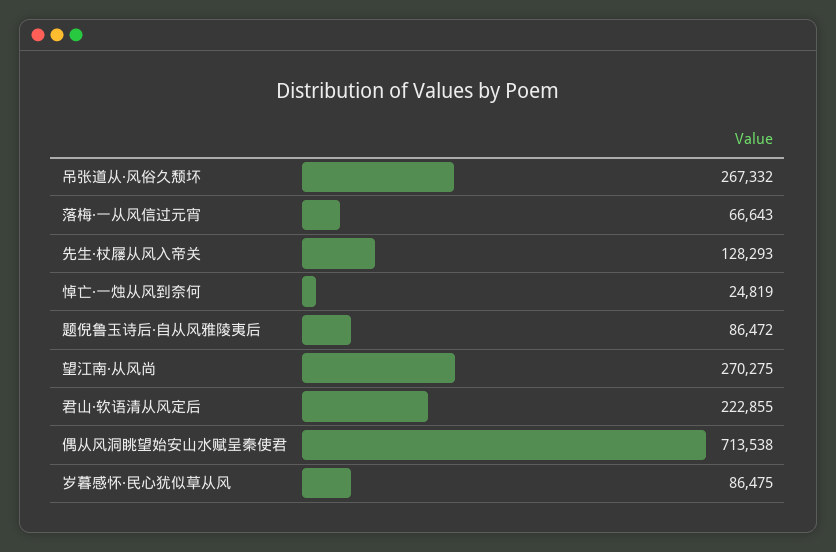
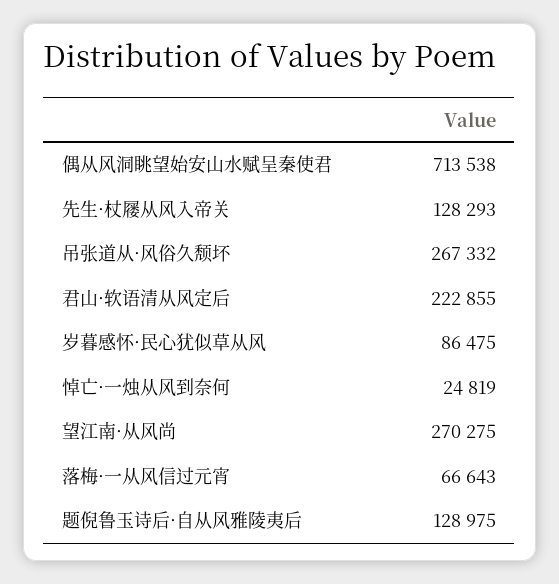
题倪鲁玉诗后·自从风雅陵夷后: 86472 -> 128975

